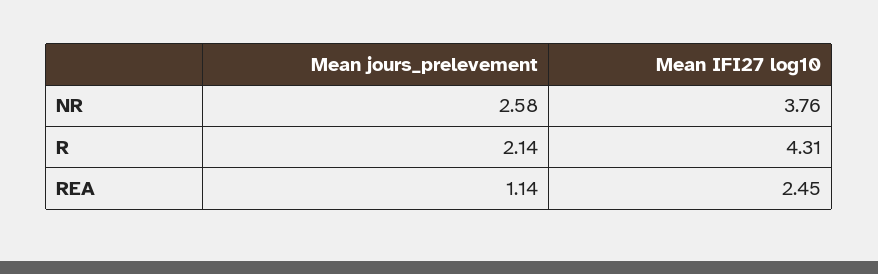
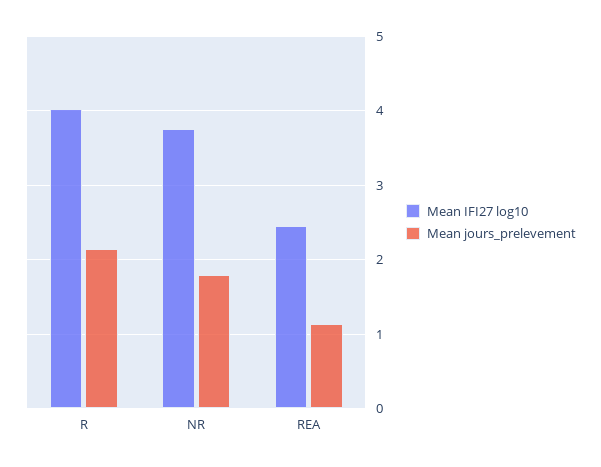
Mean jours_prelevement, NR: 2.58 -> 1.8
Mean IFI27 log10, R: 4.31 -> 4

